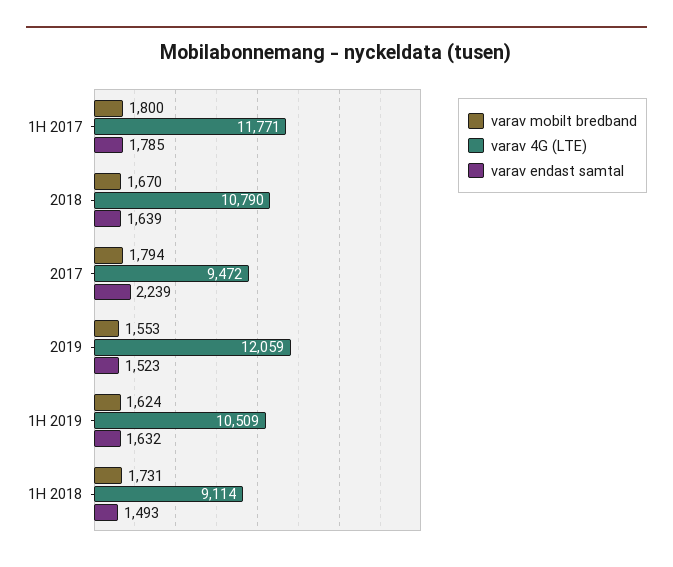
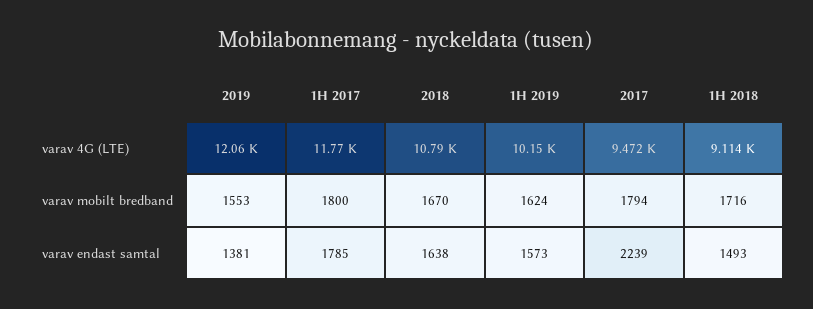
varav endast samtal, 2018: 1639 -> 1638
varav endast samtal, 2019: 1523 -> 1381
varav 4G (LTE), 1H 2019: 10509 -> 10150
varav endast samtal, 1H 2019: 1632 -> 1573
varav mobilt bredband, 1H 2018: 1731 -> 1716

